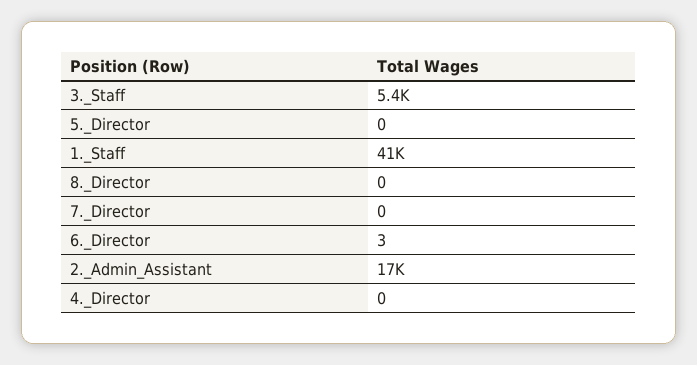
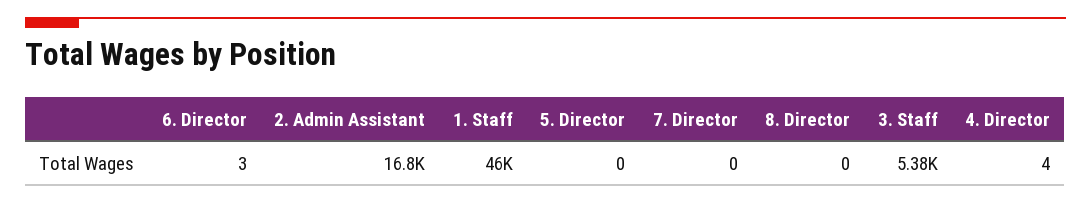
1._Staff: 41000 -> 46000
4._Director: 0 -> 4

